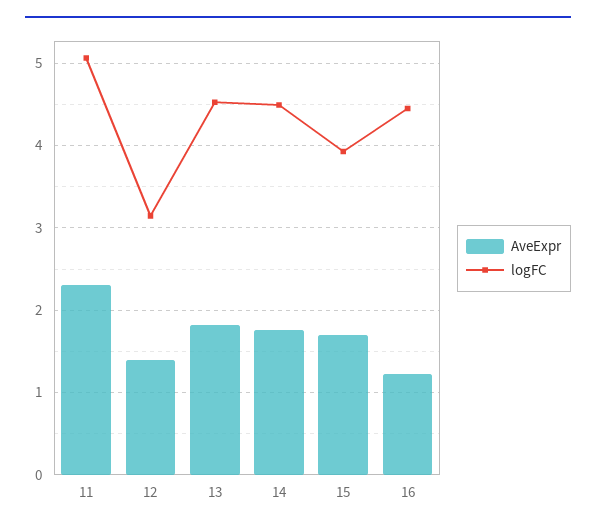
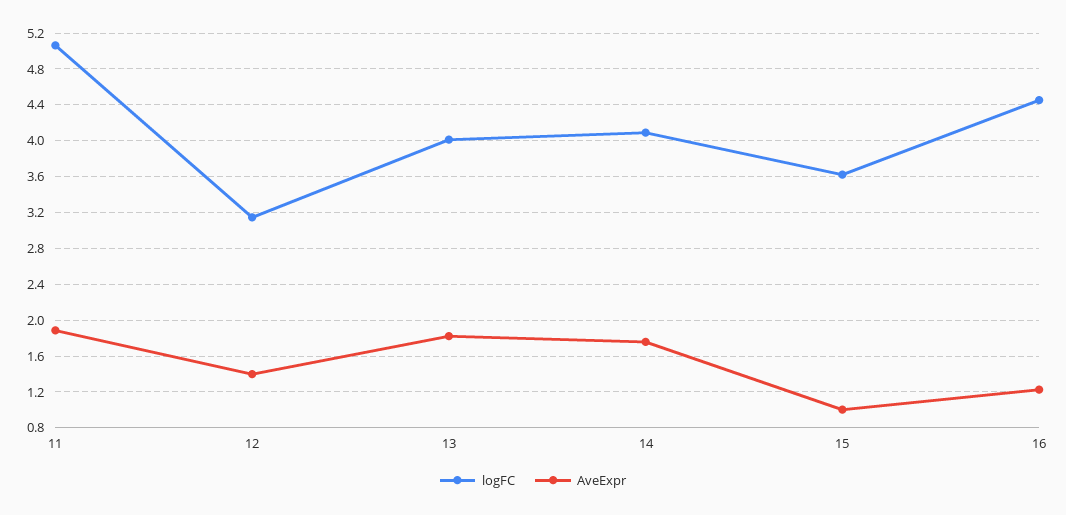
AveExpr, 11: 2.3 -> 1.9
logFC, 13: 4.5 -> 4
logFC, 14: 4.5 -> 4.1
AveExpr, 15: 1.7 -> 1
logFC, 15: 3.9 -> 3.6

